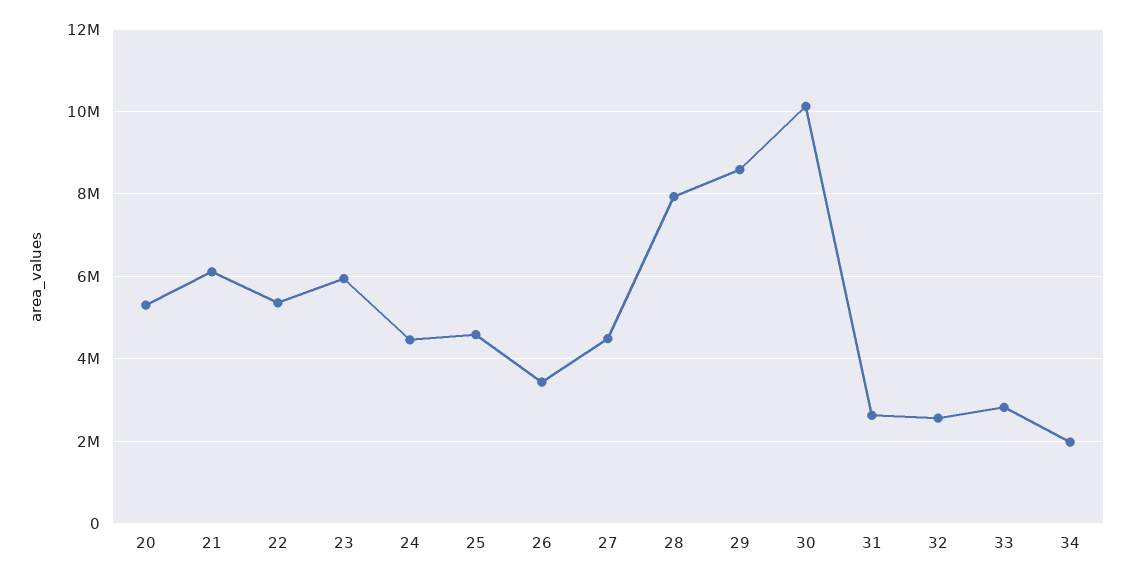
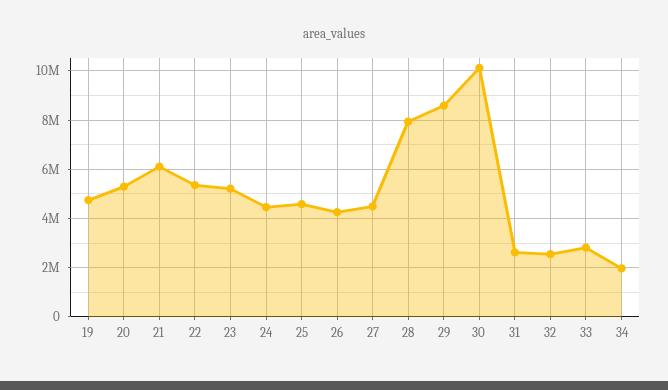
23: 6000000 -> 5250000
26: 3400000 -> 4250000
19: none -> 4750000

